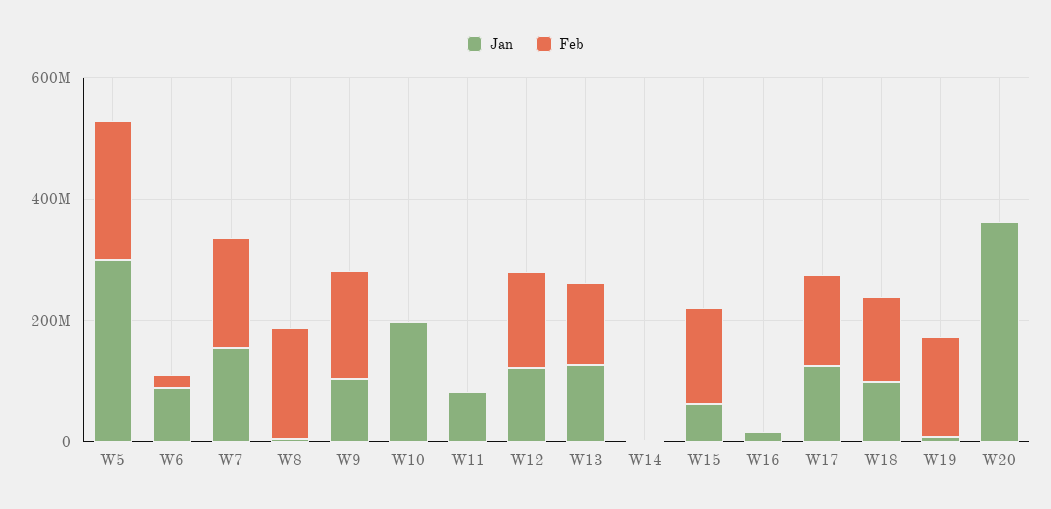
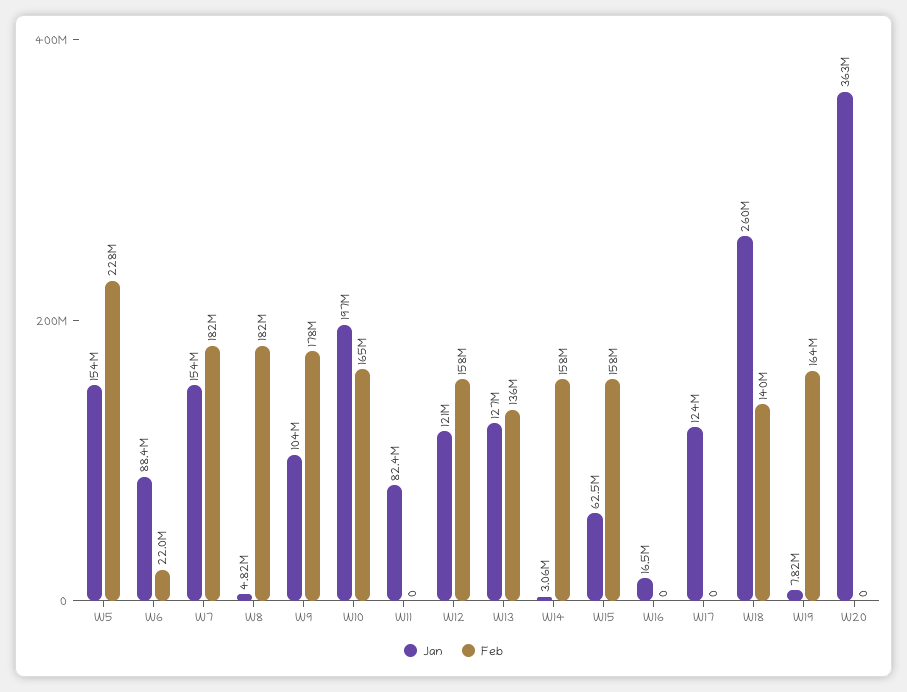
Jan, W5: 300000000 -> 154000000
Feb, W10: 0 -> 165000000
Feb, W14: 0 -> 158000000
Feb, W17: 150000000 -> 0
Jan, W18: 100000000 -> 260000000

